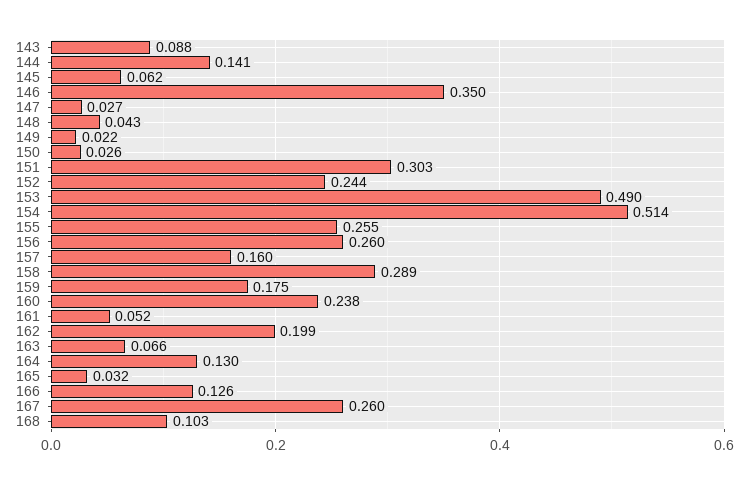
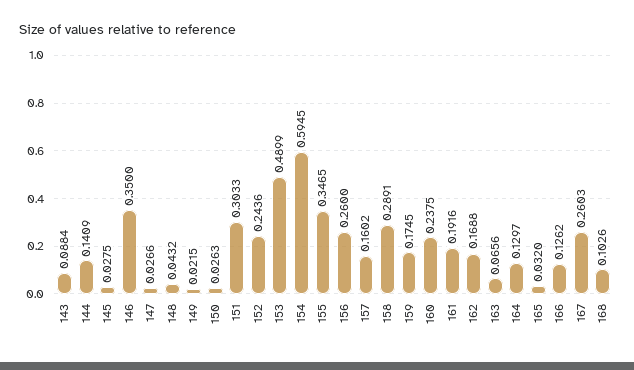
145: 0.062 -> 0.0275
154: 0.514 -> 0.5945
155: 0.255 -> 0.3465
161: 0.052 -> 0.1916
162: 0.199 -> 0.1688

